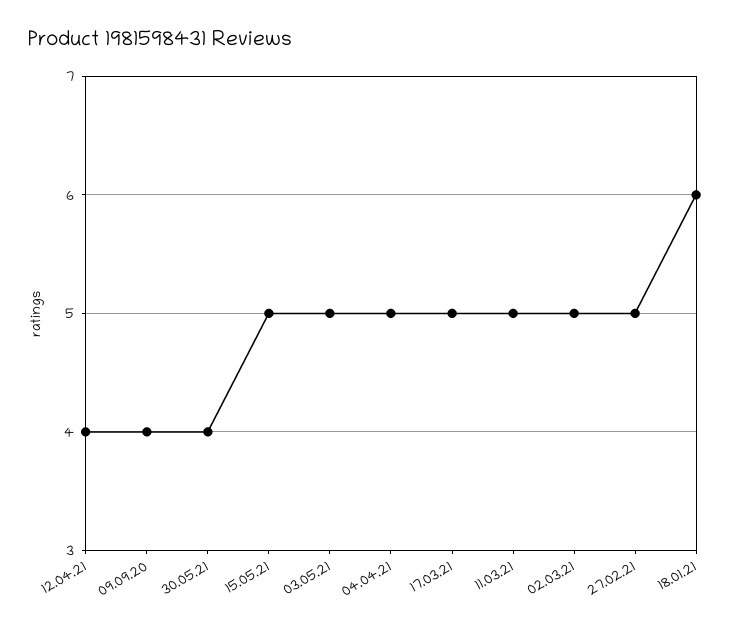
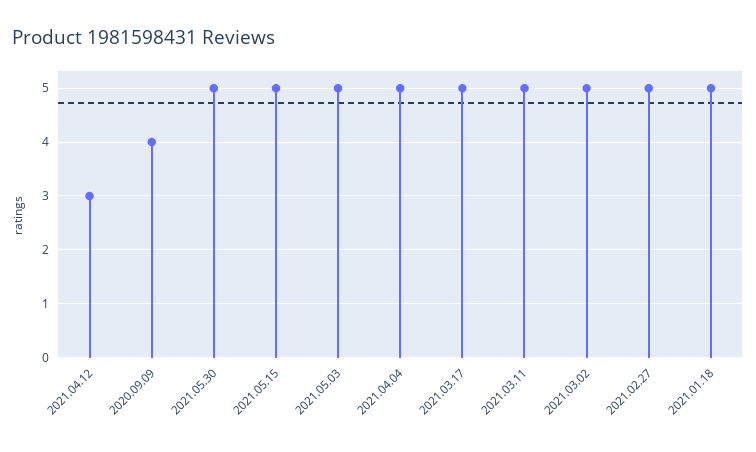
12.04.21: 4 -> 3
30.05.21: 4 -> 5
18.01.21: 6 -> 5

